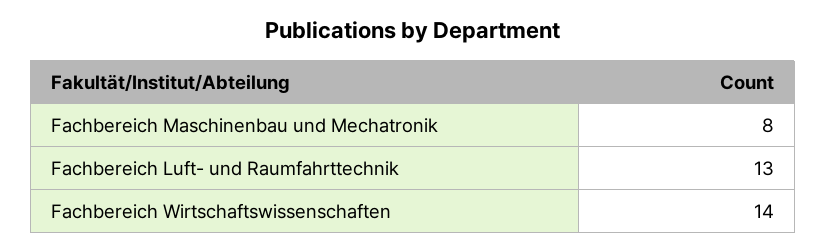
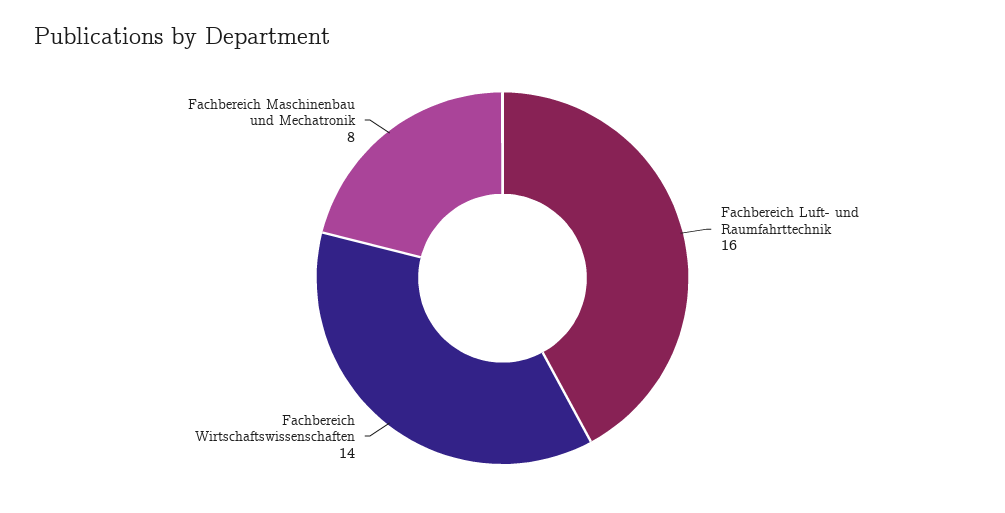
Fachbereich Luft- und Raumfahrttechnik: 13 -> 16

